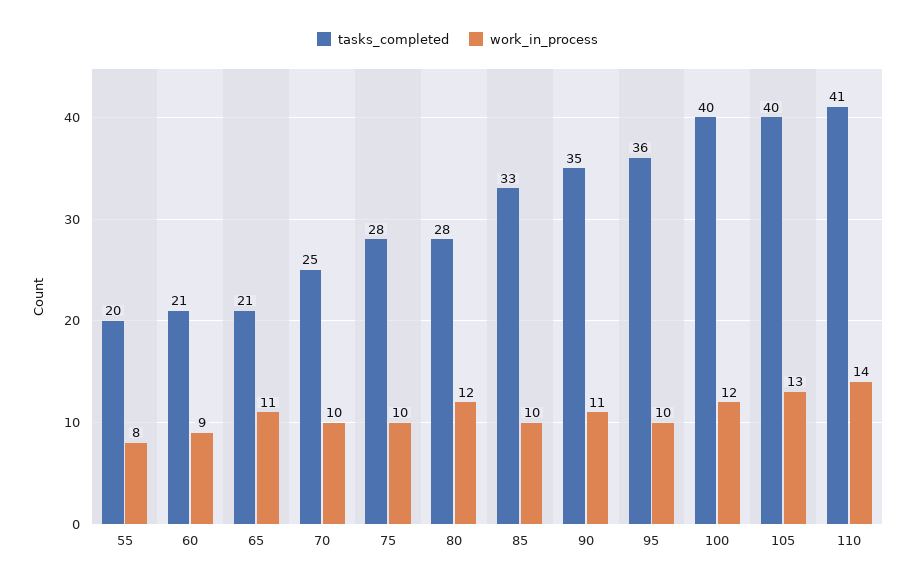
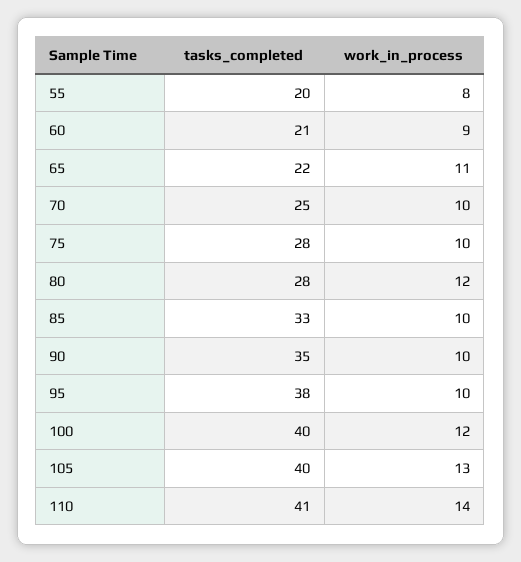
tasks_completed, 65: 21 -> 22
work_in_process, 90: 11 -> 10
tasks_completed, 95: 36 -> 38

